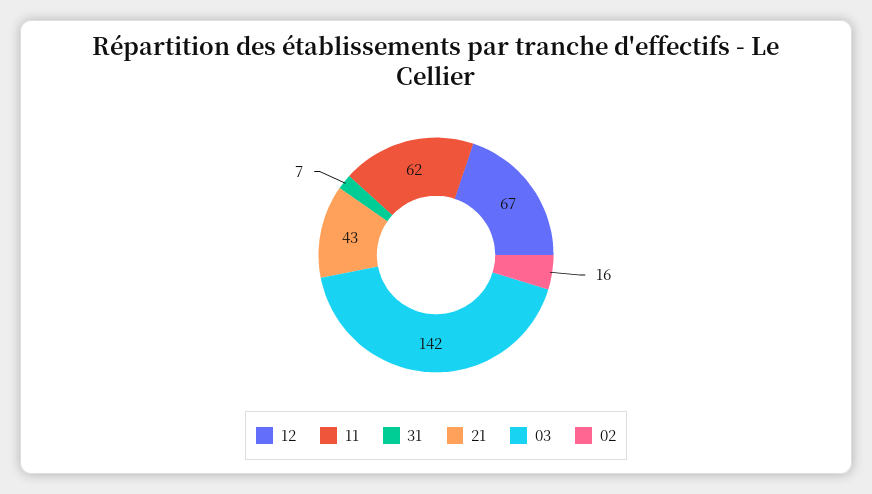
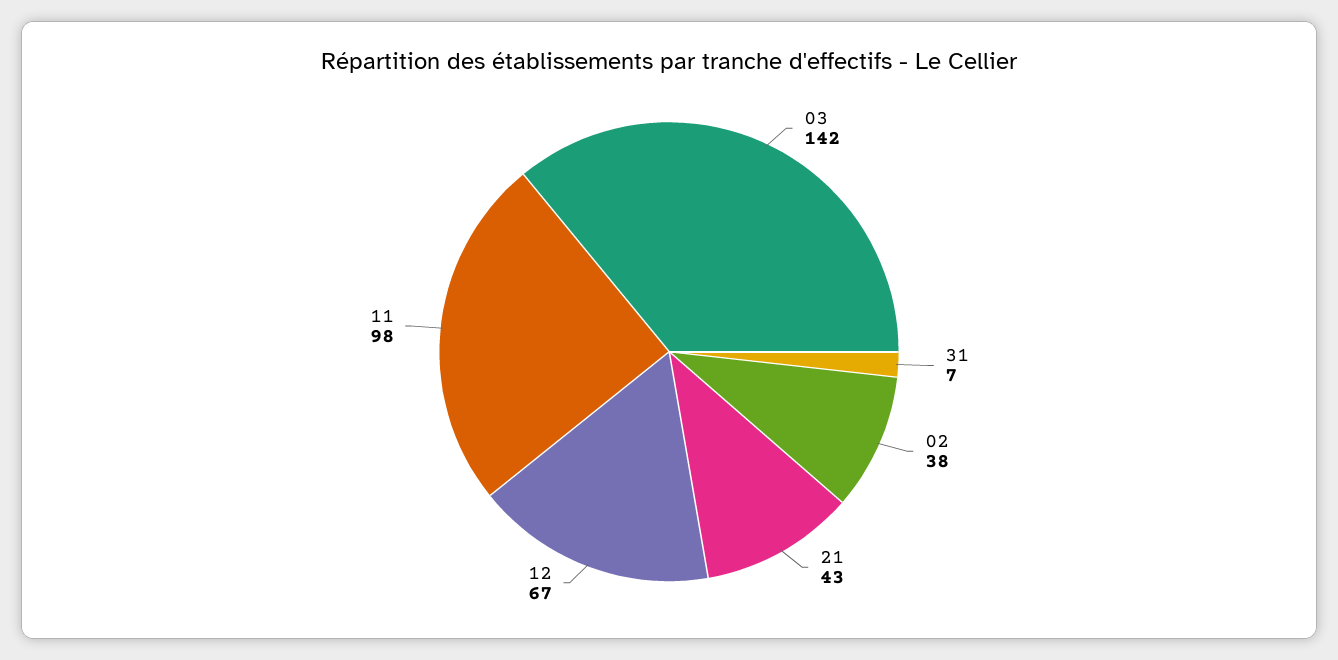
11: 62 -> 98
02: 16 -> 38

